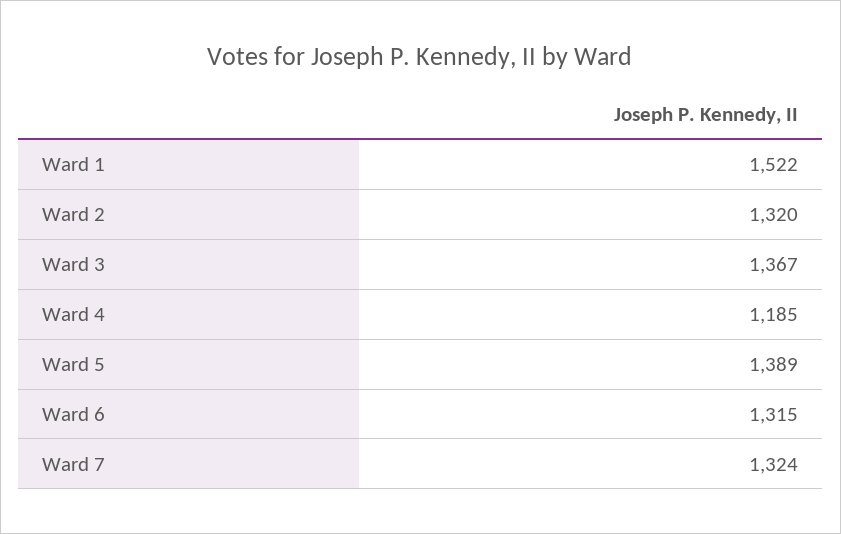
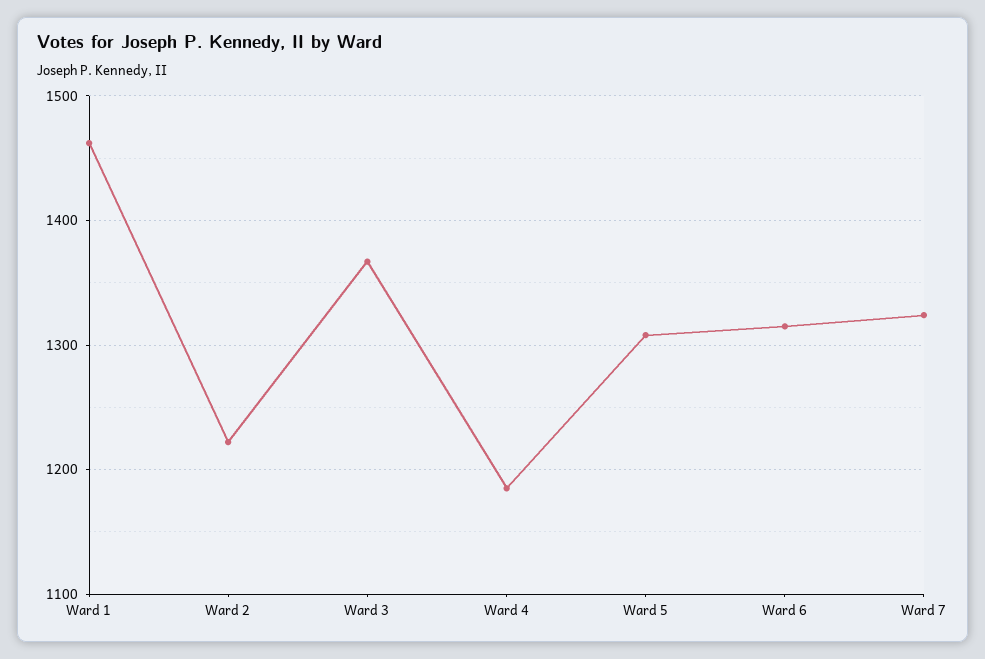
Ward 1: 1522 -> 1460
Ward 2: 1320 -> 1220
Ward 5: 1389 -> 1310

